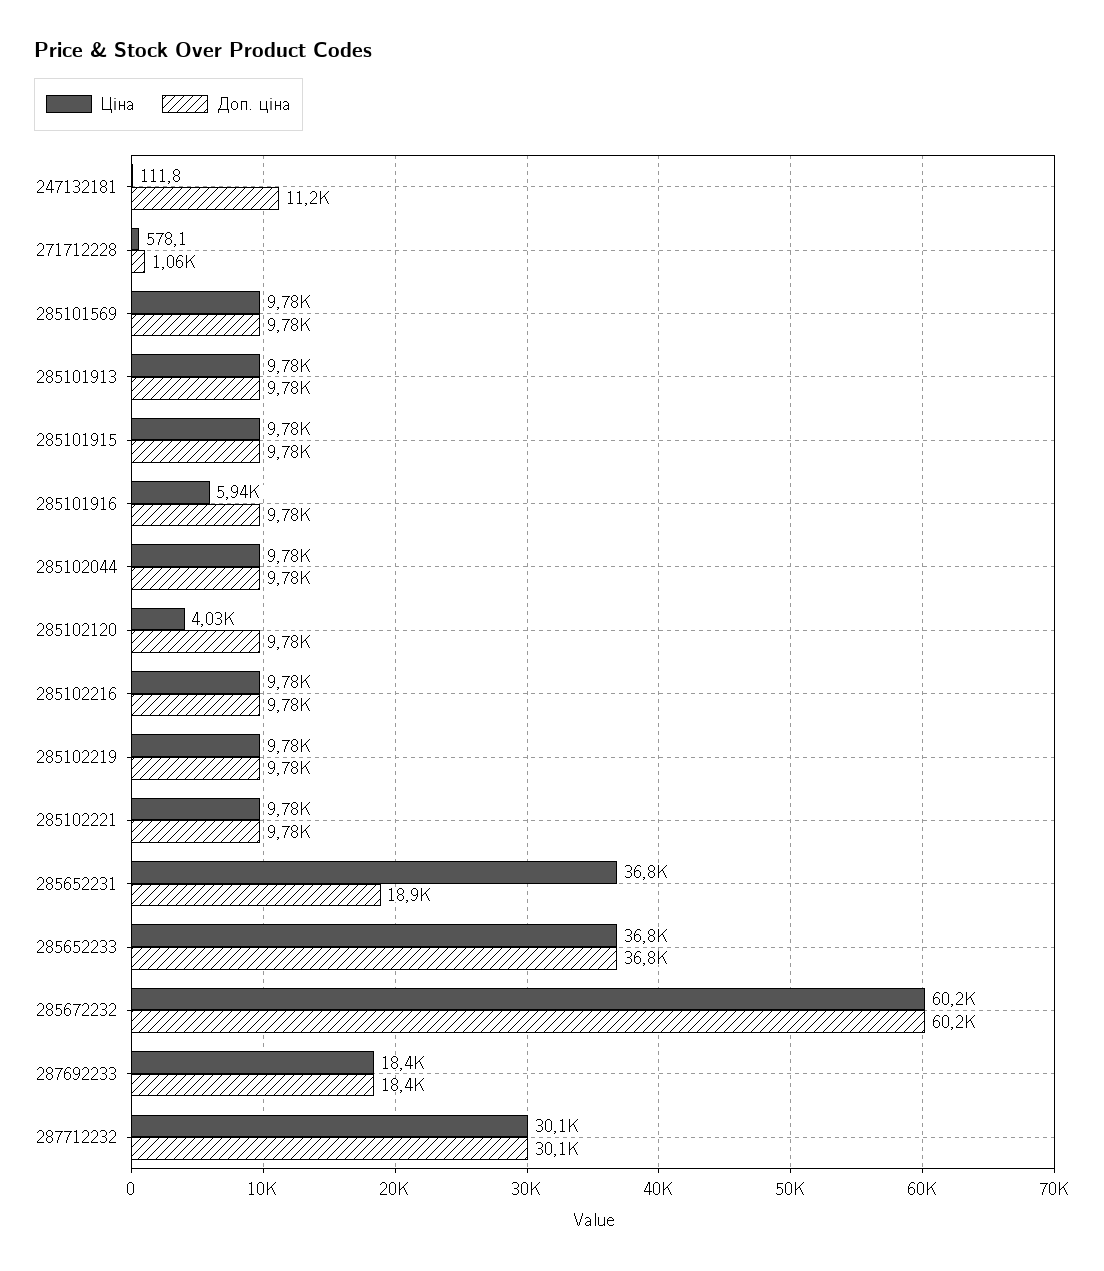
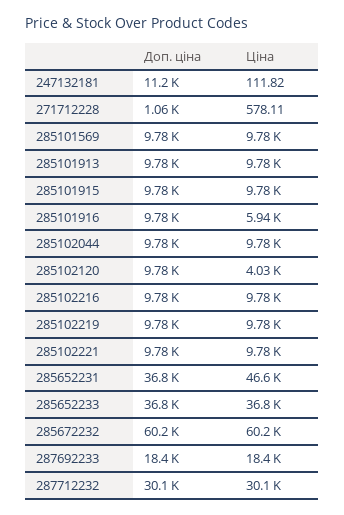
Ціна, 285652231: 36800 -> 46600
Доп. ціна, 285652231: 18900 -> 36800

